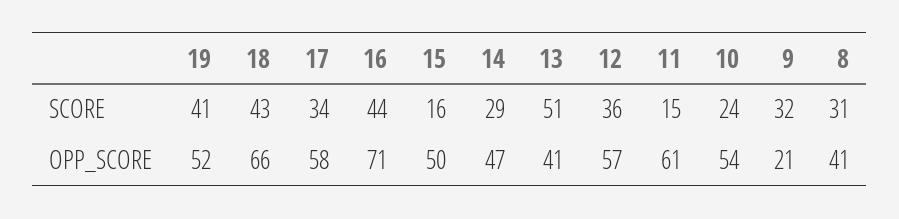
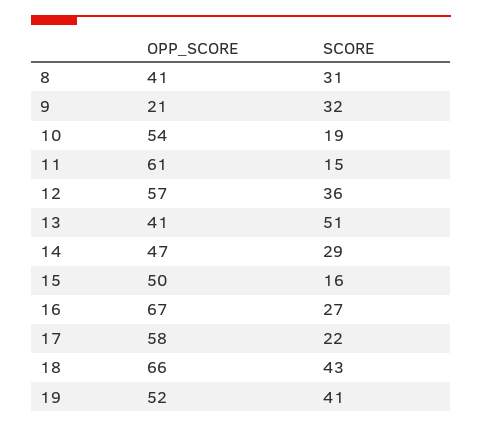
17, SCORE: 34 -> 22
16, SCORE: 44 -> 27
10, SCORE: 24 -> 19
16, OPP_SCORE: 71 -> 67

